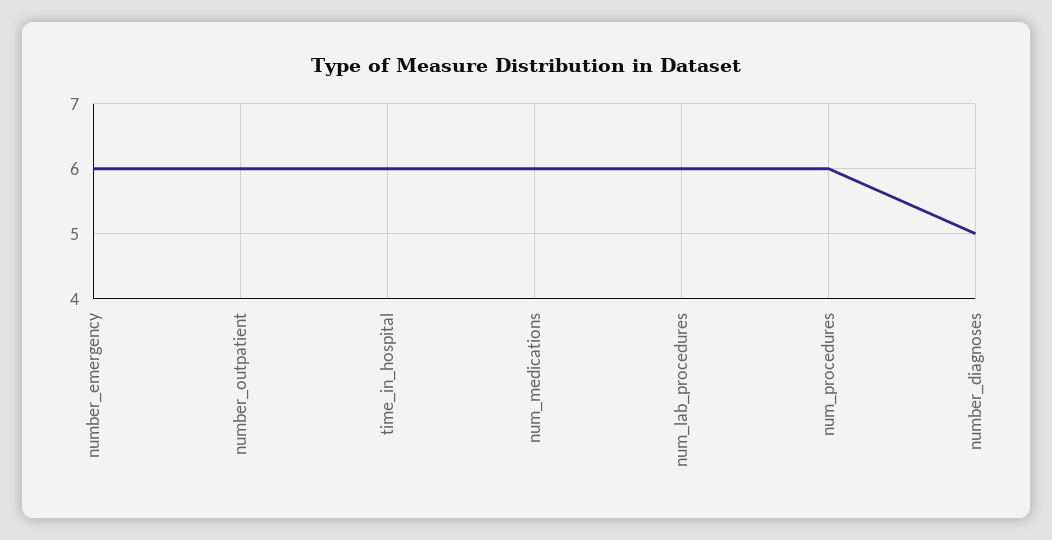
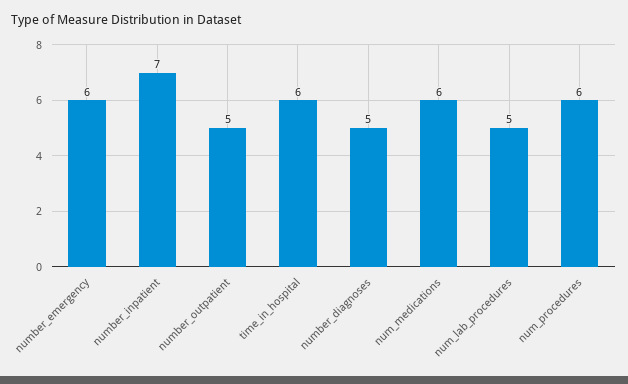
number_outpatient: 6 -> 5
num_lab_procedures: 6 -> 5
number_inpatient: none -> 7

